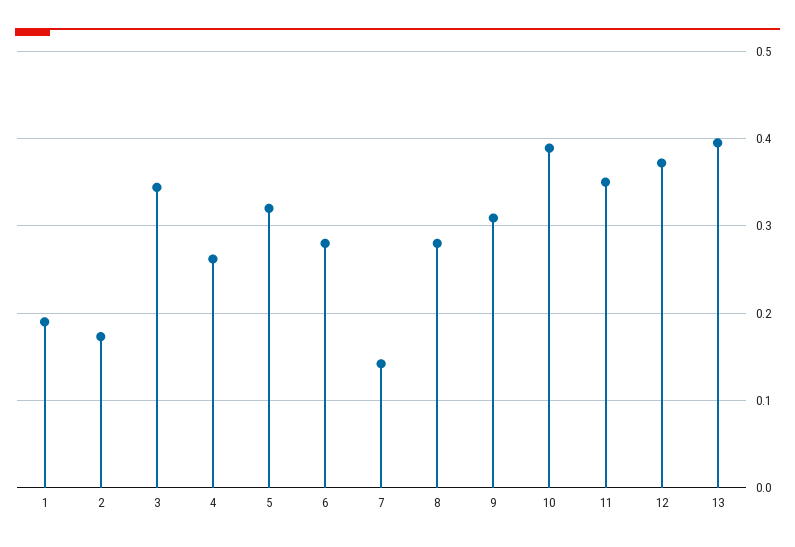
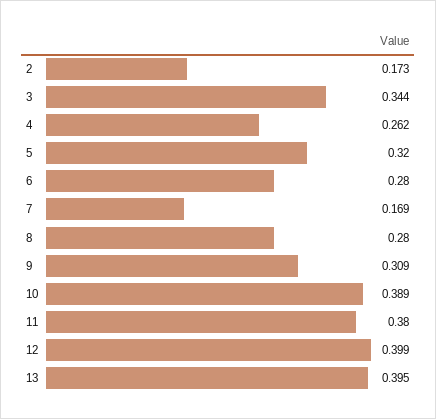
1: 0.19 -> none
7: 0.14 -> 0.169
11: 0.35 -> 0.38
12: 0.37 -> 0.399

